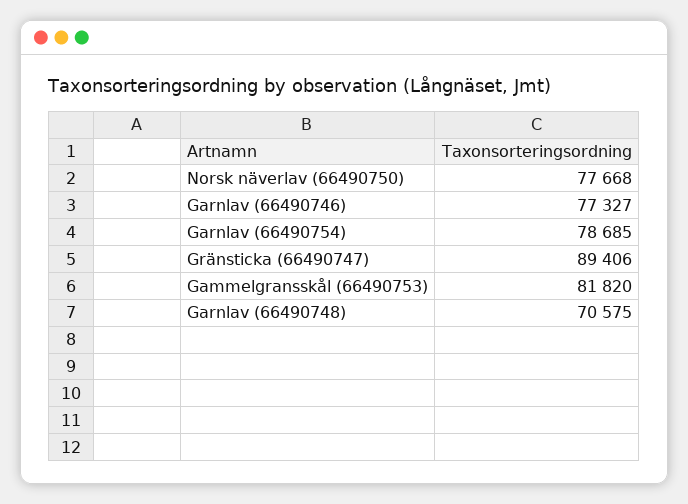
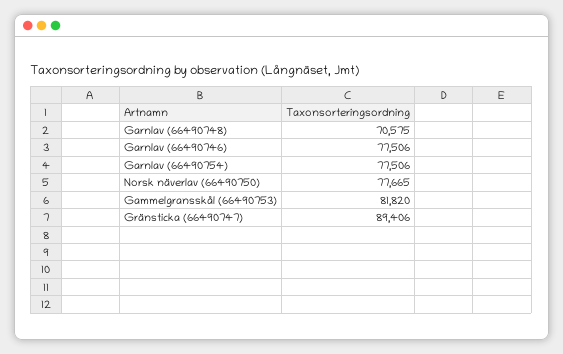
Norsk näverlav (66490750): 77668 -> 77665
Garnlav (66490746): 77327 -> 77506
Garnlav (66490754): 78685 -> 77506

